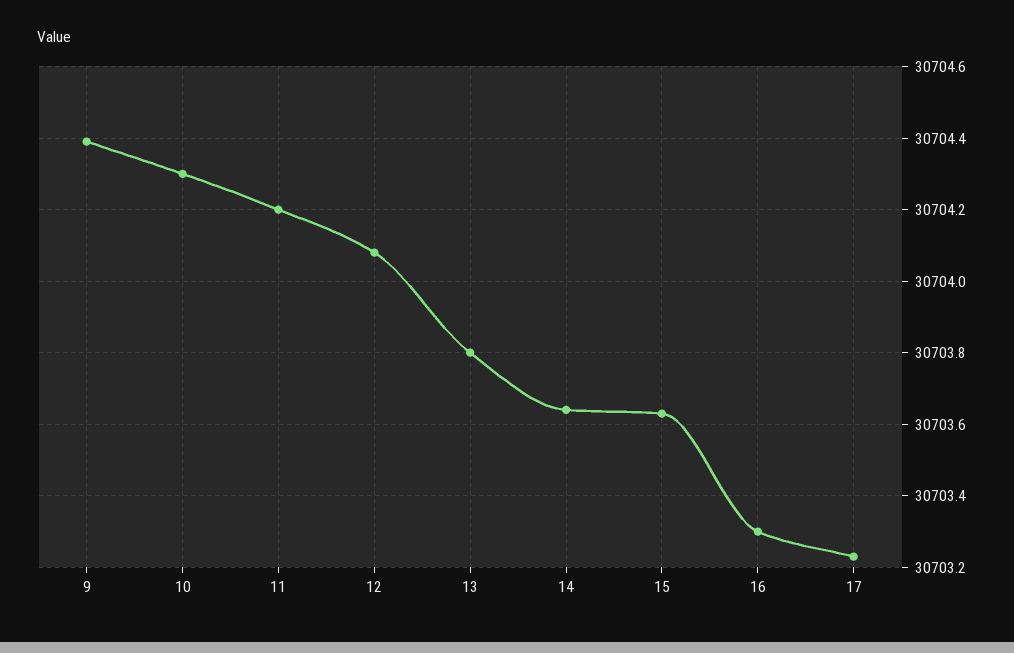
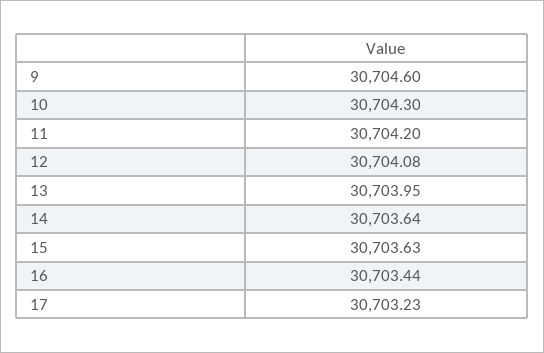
9: 30704.4 -> 30704.6
13: 30703.8 -> 30703.95
16: 30703.3 -> 30703.44

